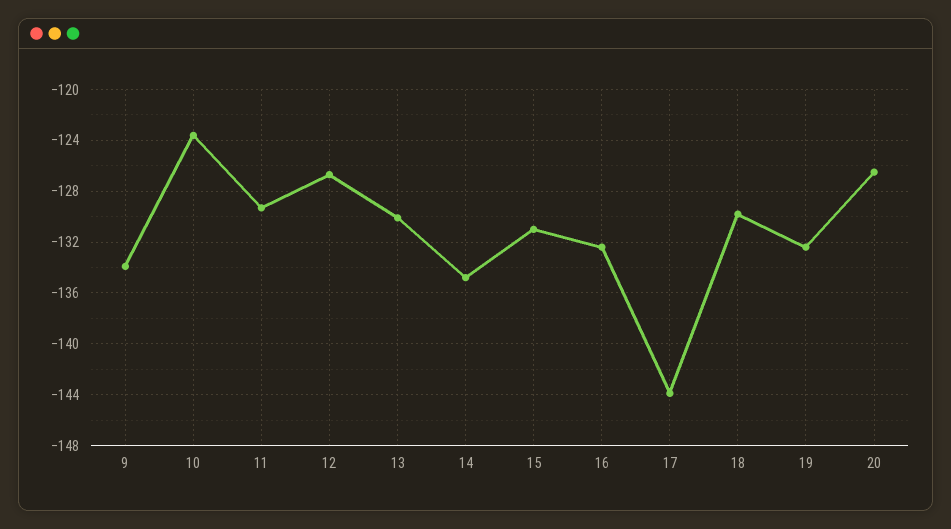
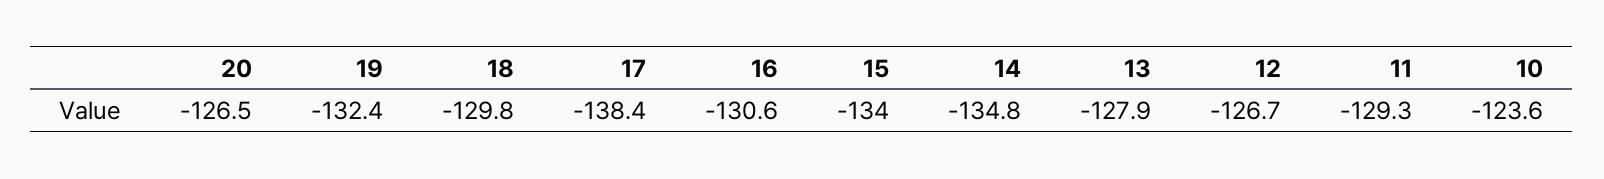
9: -134 -> none
13: -130 -> -127.9
15: -131 -> -134
16: -132.5 -> -130.6
17: -144 -> -138.4

